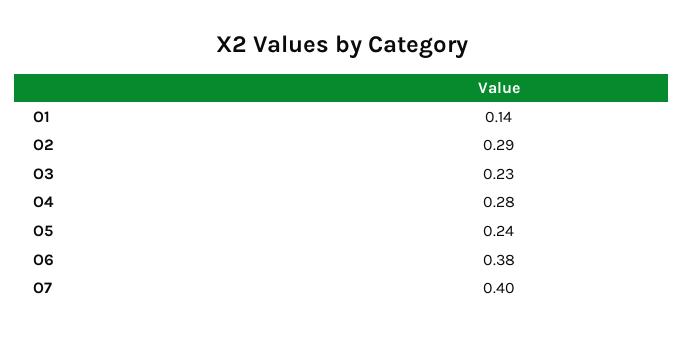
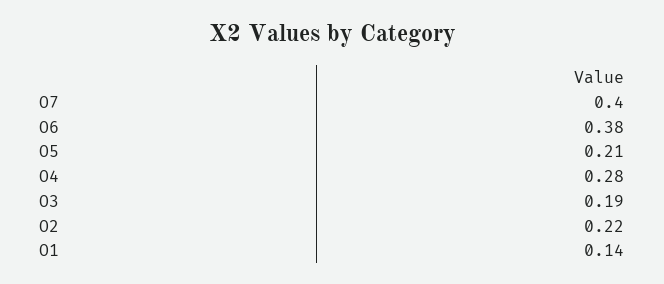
O2: 0.29 -> 0.22
O3: 0.23 -> 0.19
O5: 0.24 -> 0.21

